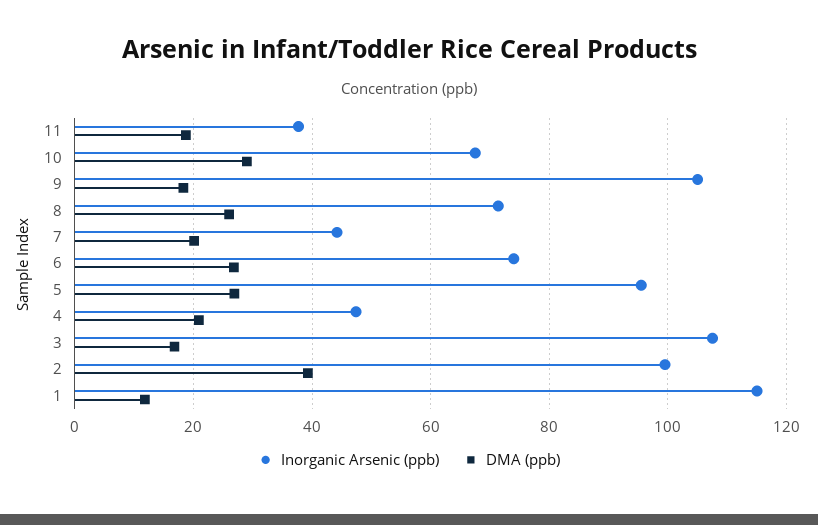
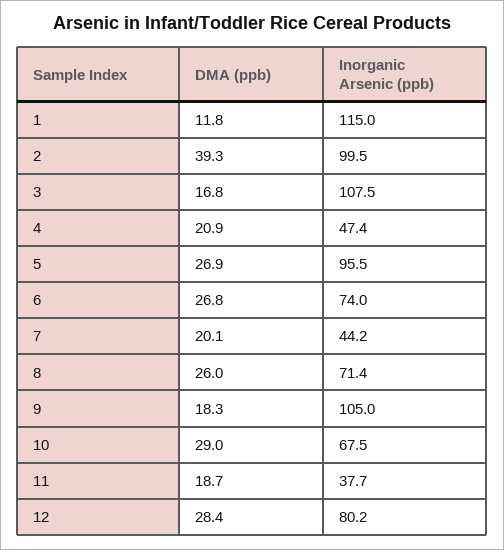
DMA (ppb), 12: none -> 28.4
Inorganic Arsenic (ppb), 12: none -> 80.2

